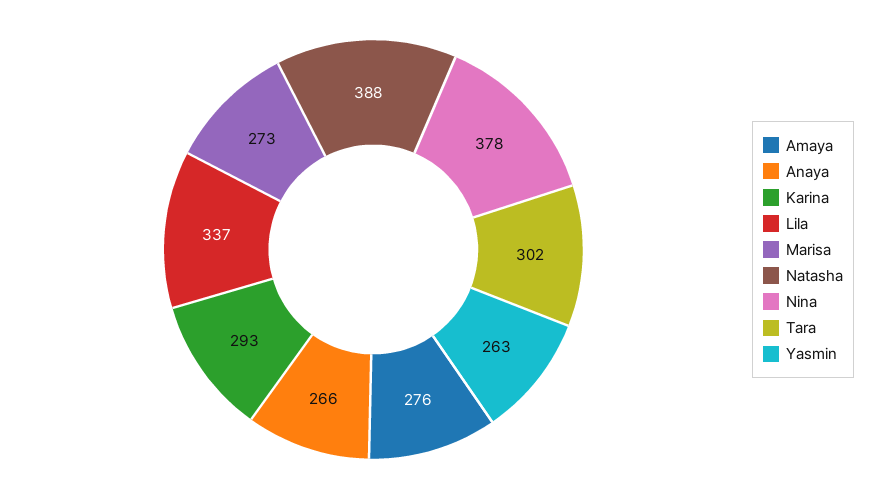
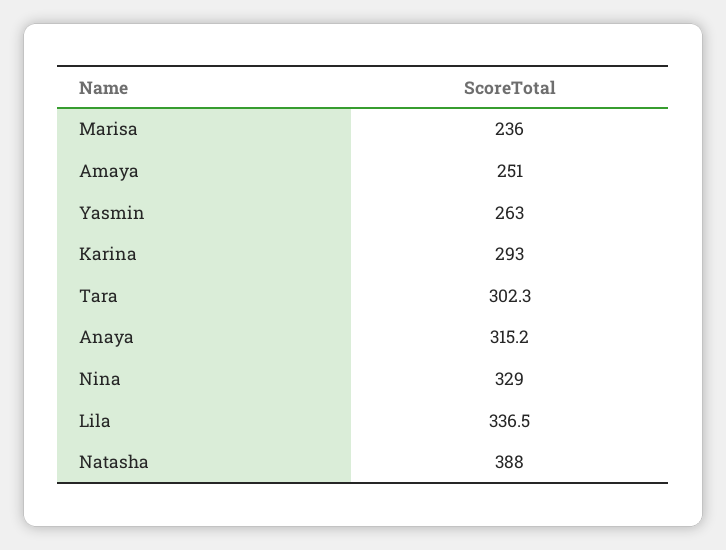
Amaya: 276 -> 251
Anaya: 266 -> 315.2
Marisa: 273 -> 236
Nina: 378 -> 329

